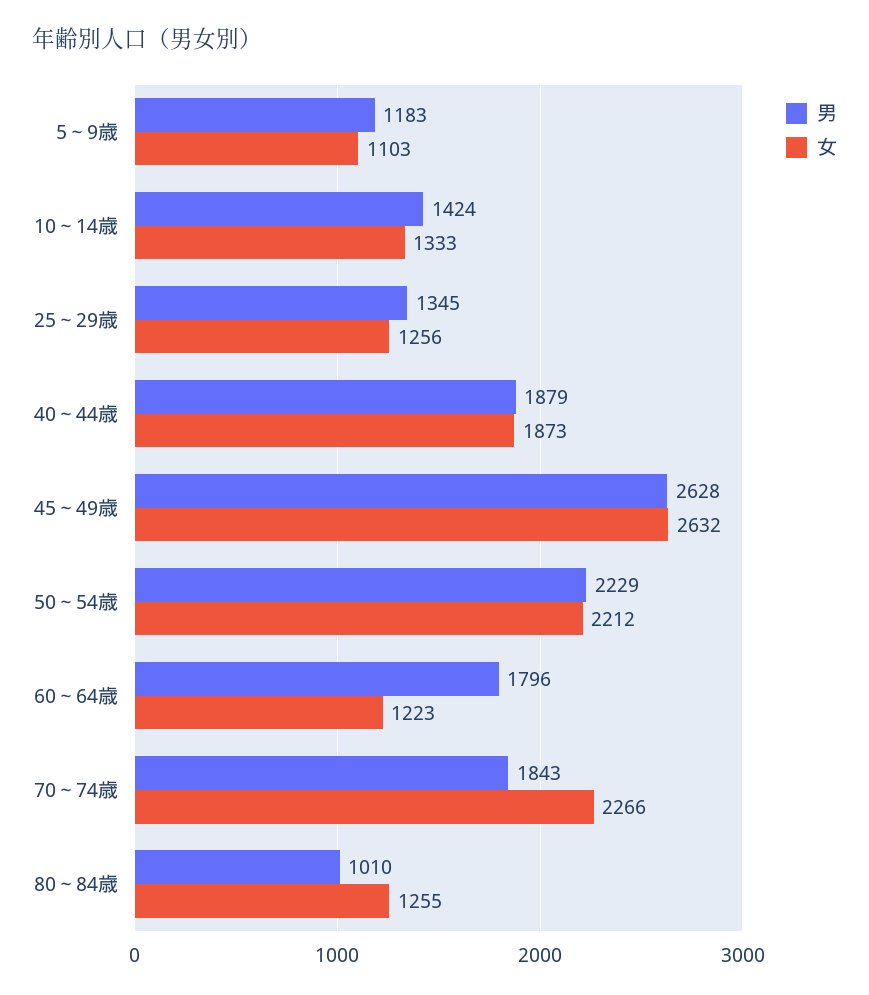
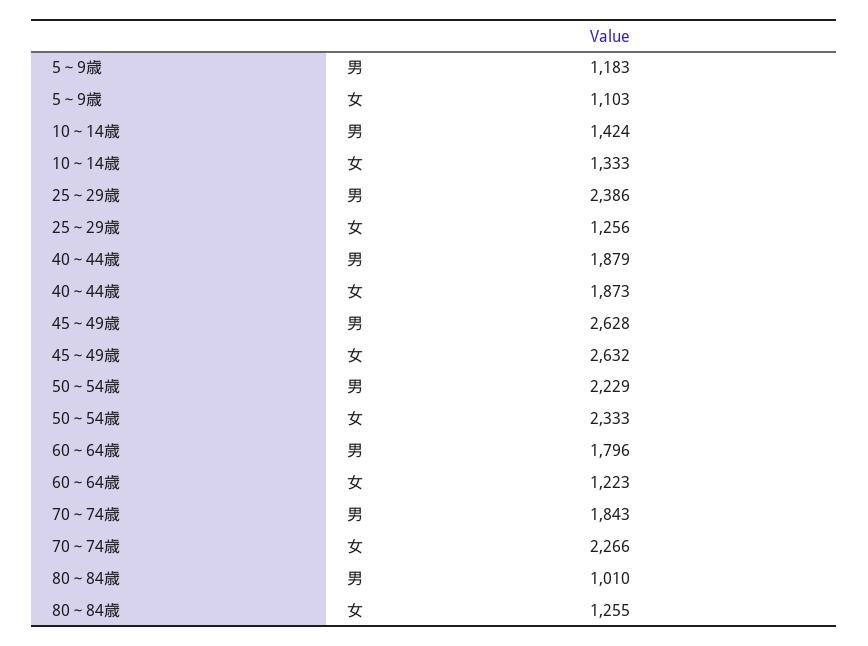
男, 25～29歳: 1345 -> 2386
女, 50～54歳: 2212 -> 2333

